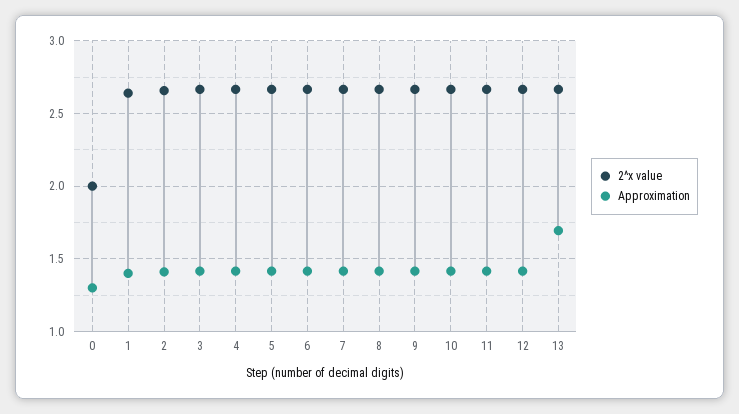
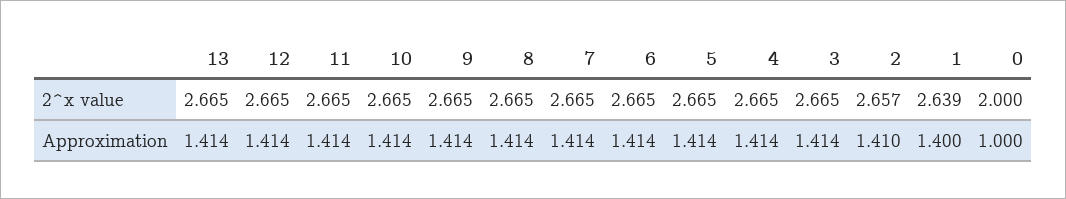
Approximation, 0: 1.3 -> 1
Approximation, 13: 1.7 -> 1.414

